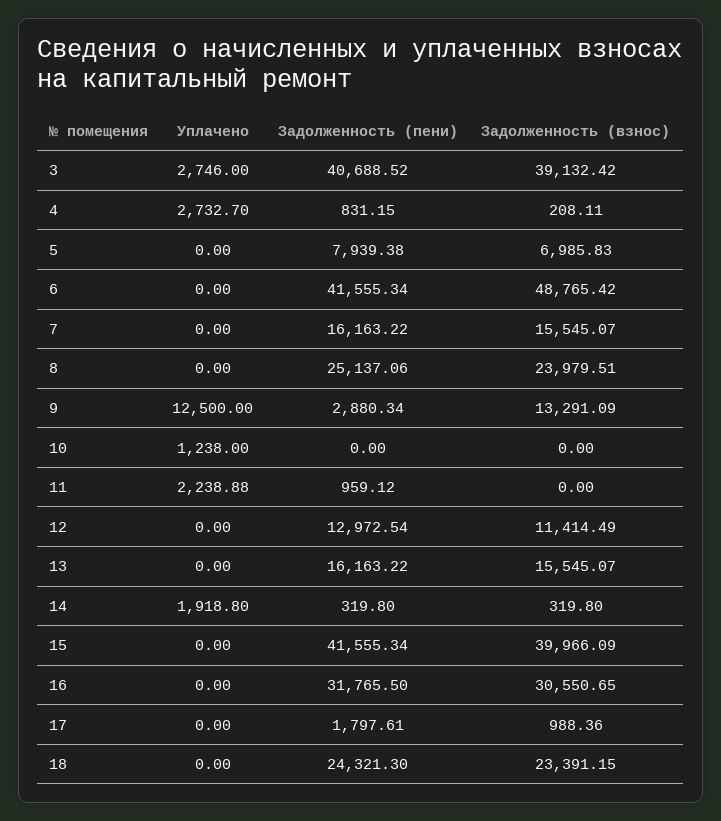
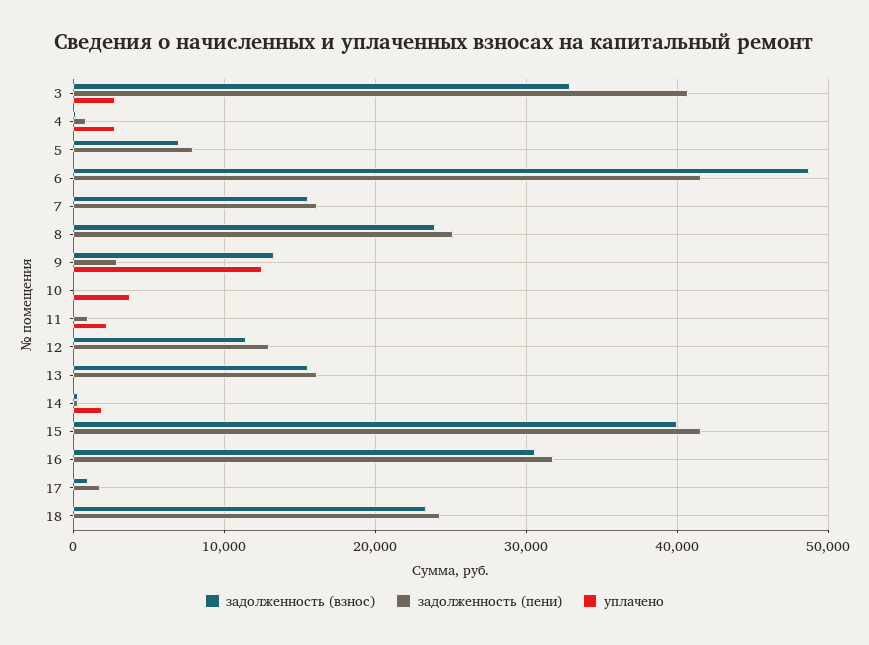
Задолженность (взнос), 3: 39132.42 -> 33000
Уплачено, 10: 1238 -> 4000

